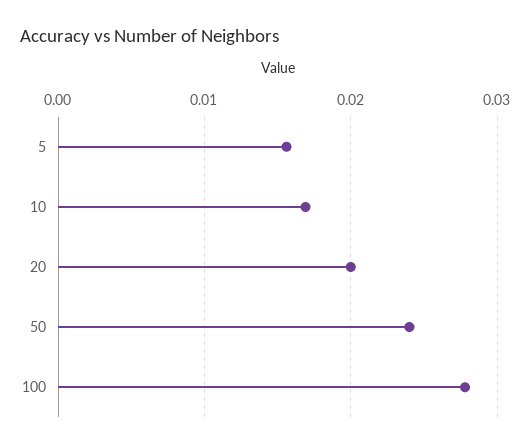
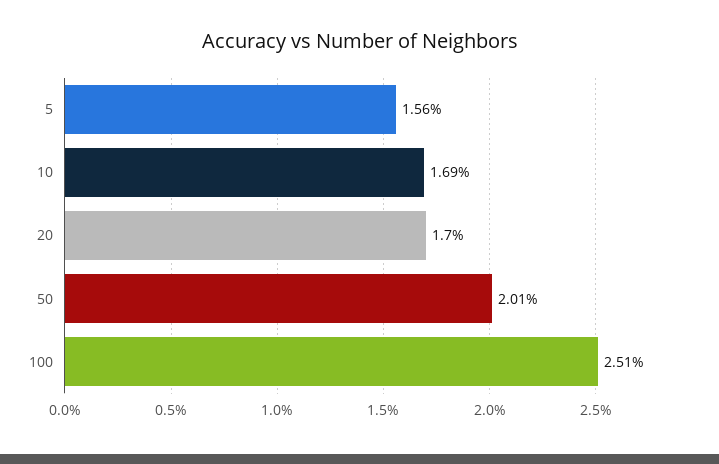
20: 0.02 -> 0.017
50: 0.024 -> 0.0201
100: 0.028 -> 0.0251

